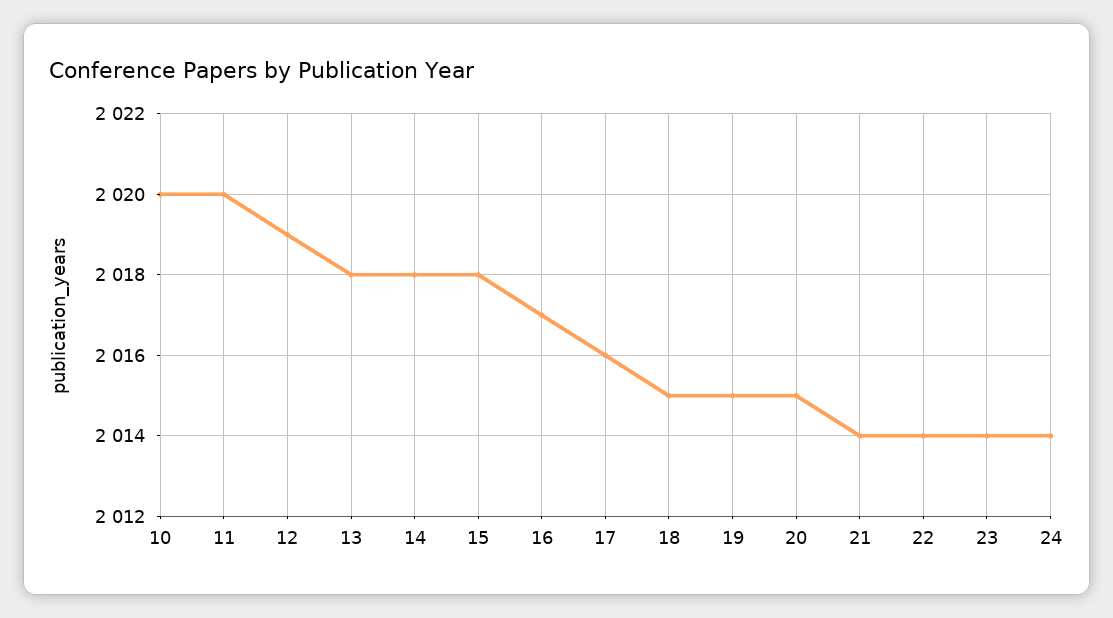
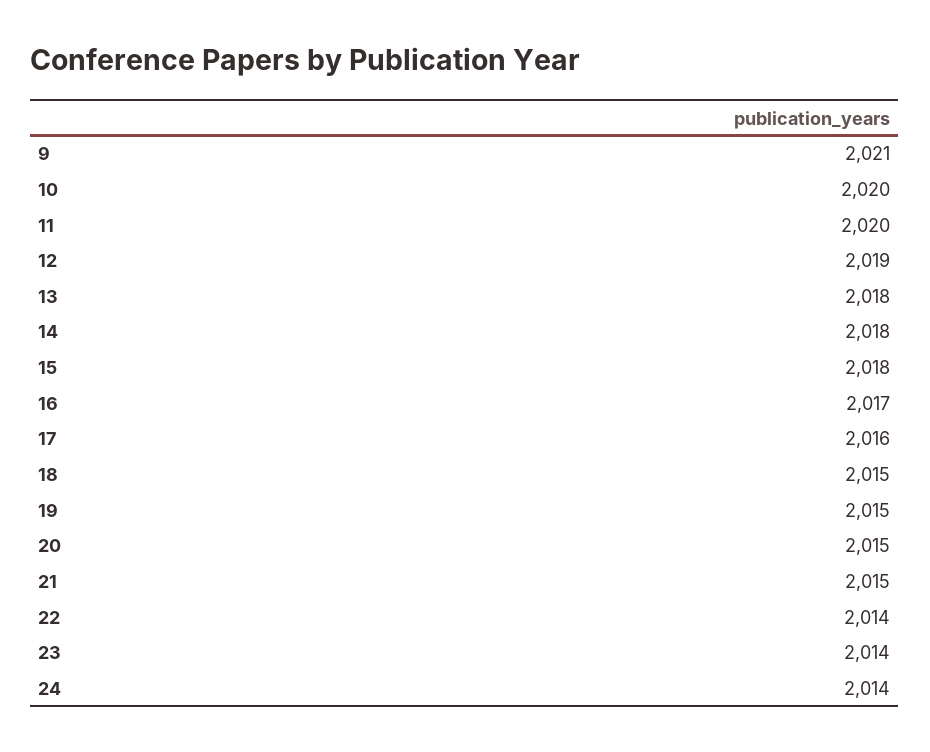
21: 2014 -> 2015
9: none -> 2021

